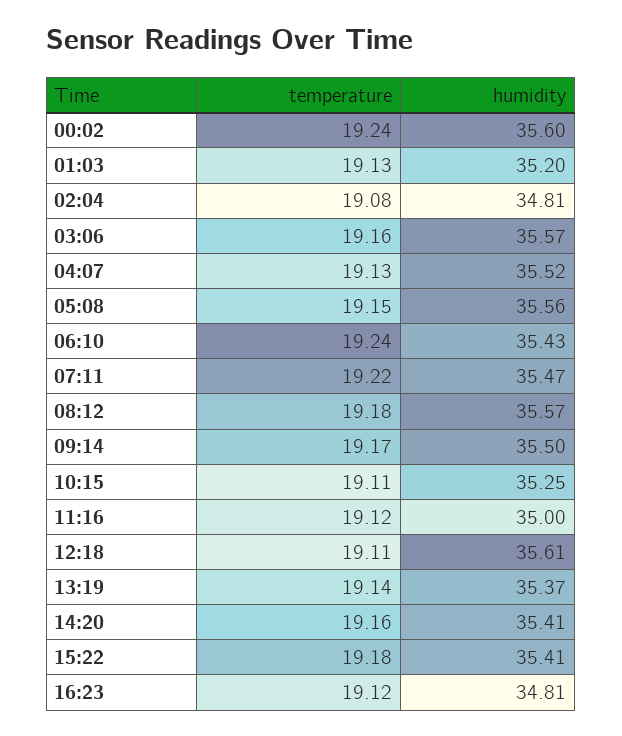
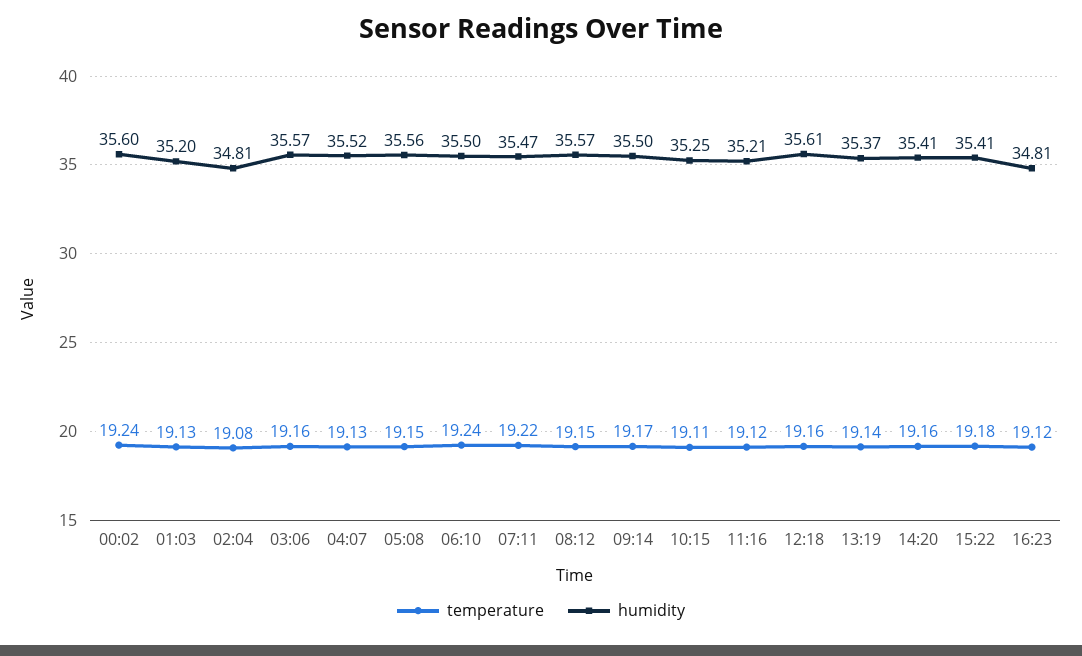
humidity, 06:10: 35.43 -> 35.5
temperature, 08:12: 19.18 -> 19.15
humidity, 11:16: 35 -> 35.21
temperature, 12:18: 19.11 -> 19.16

